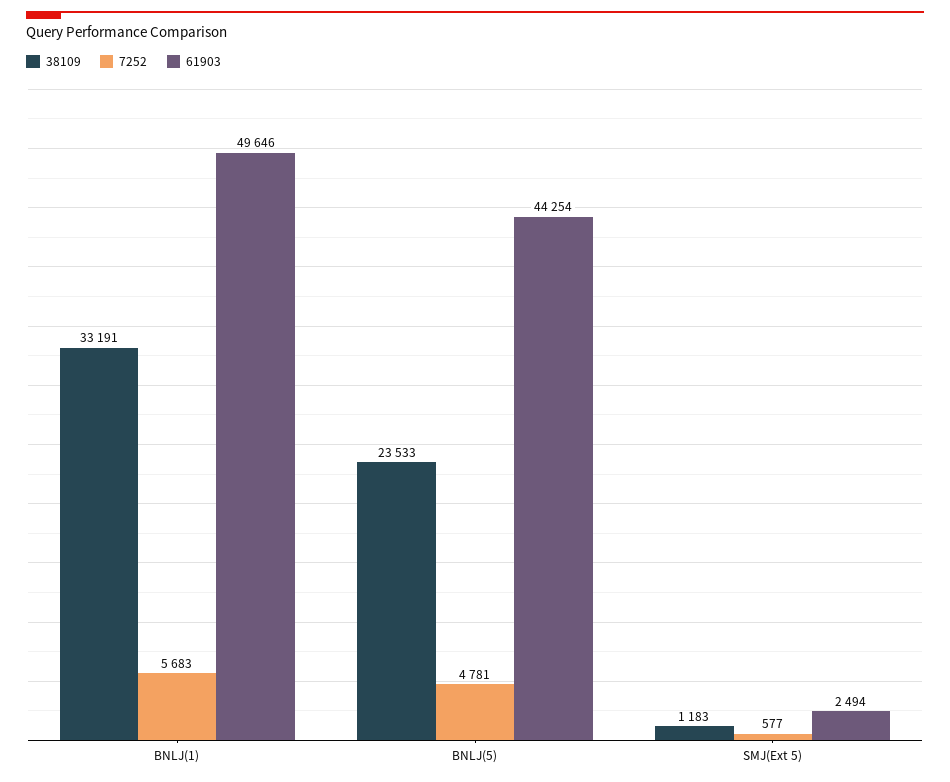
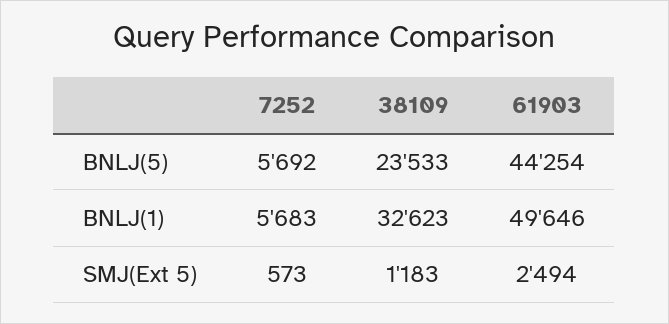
38109, BNLJ(1): 33191 -> 32623
7252, BNLJ(5): 4781 -> 5692
7252, SMJ(Ext 5): 577 -> 573

